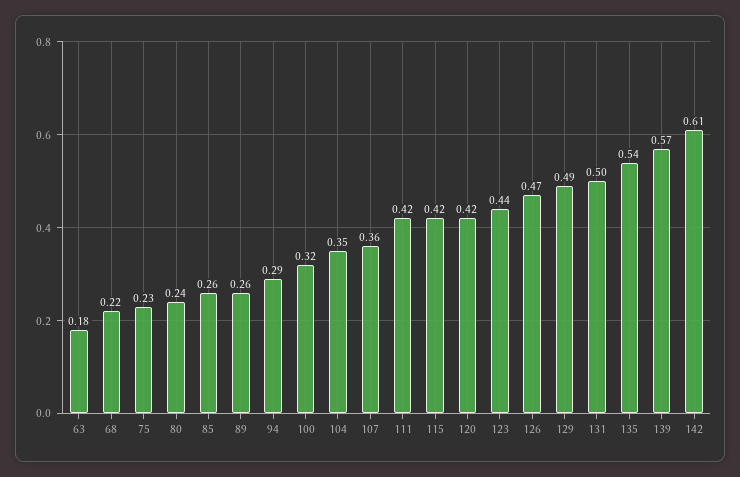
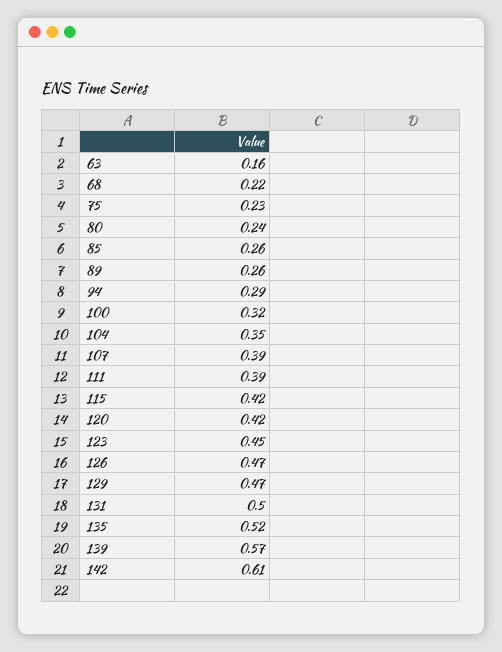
63: 0.18 -> 0.16
107: 0.36 -> 0.39
111: 0.42 -> 0.39
123: 0.44 -> 0.45
129: 0.49 -> 0.47
135: 0.54 -> 0.52

